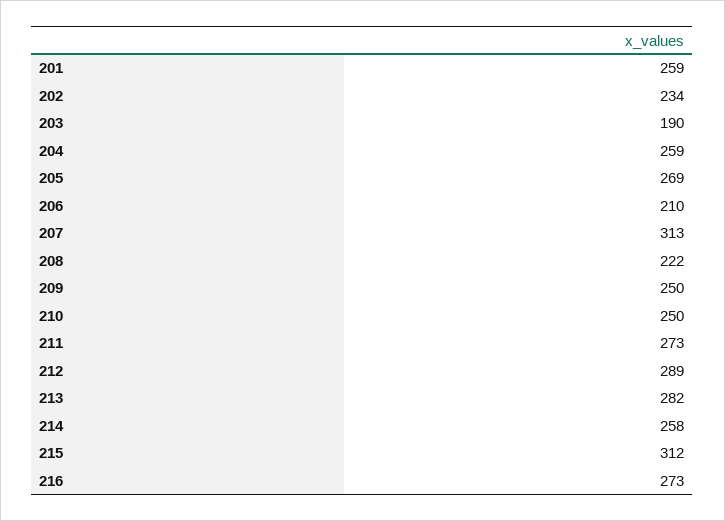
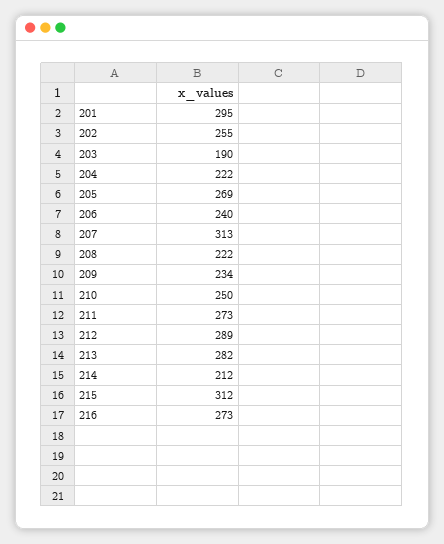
201: 259 -> 295
202: 234 -> 255
204: 259 -> 222
206: 210 -> 240
209: 250 -> 234
214: 258 -> 212

